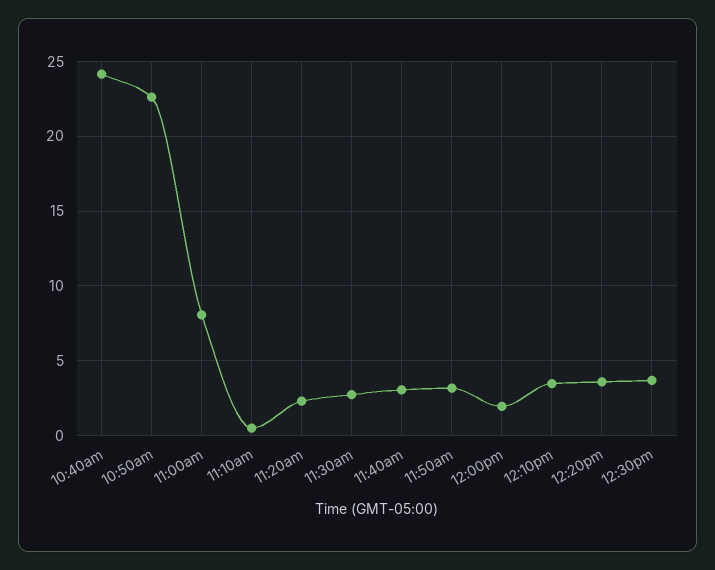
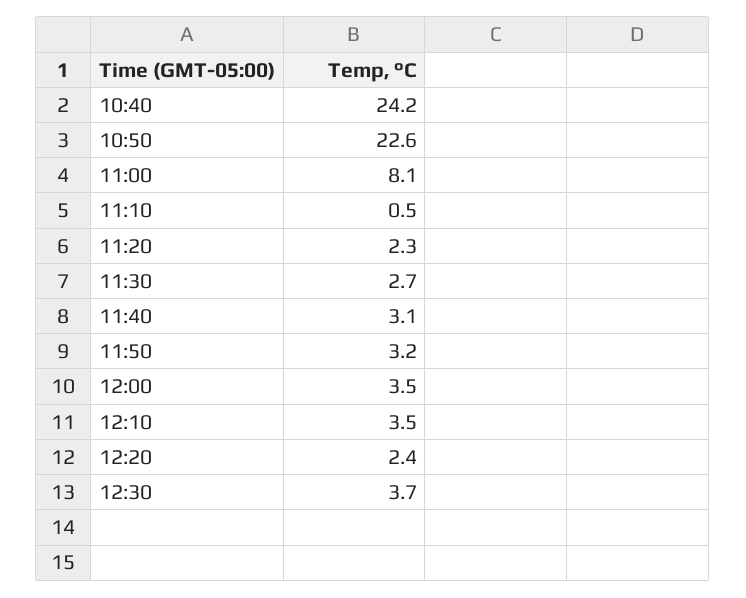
12:00pm: 2 -> 3.5
12:20pm: 3.5 -> 2.4

